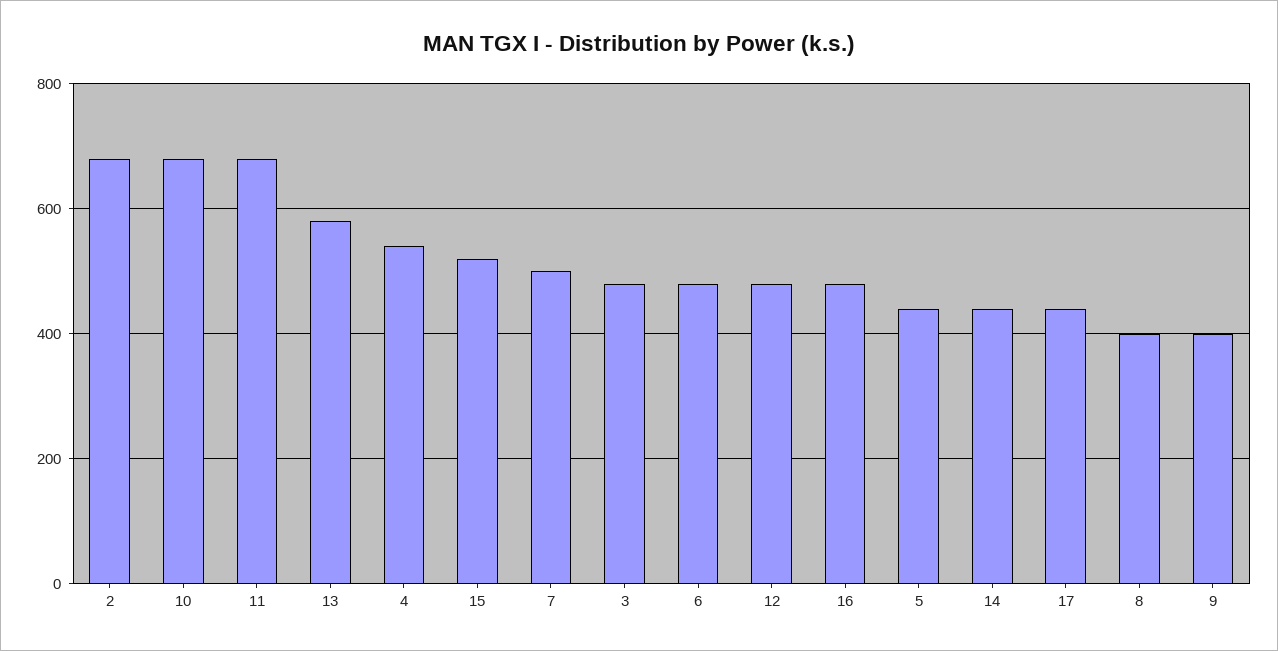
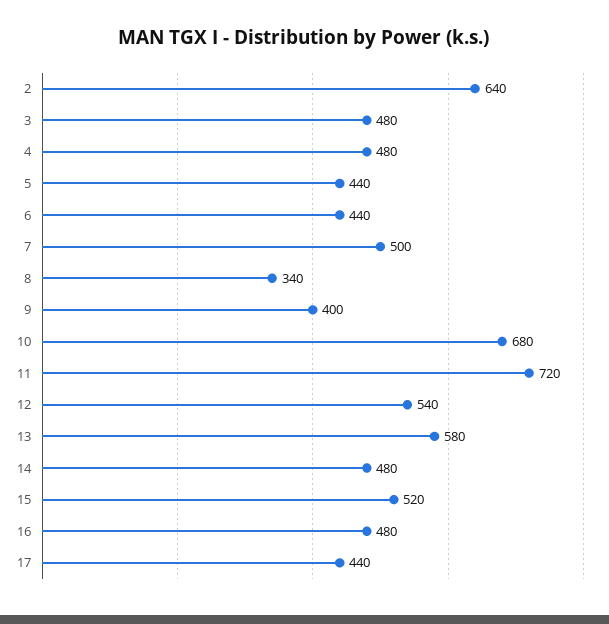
2: 680 -> 640
11: 680 -> 720
4: 540 -> 480
6: 480 -> 440
12: 480 -> 540
14: 440 -> 480
8: 400 -> 340

